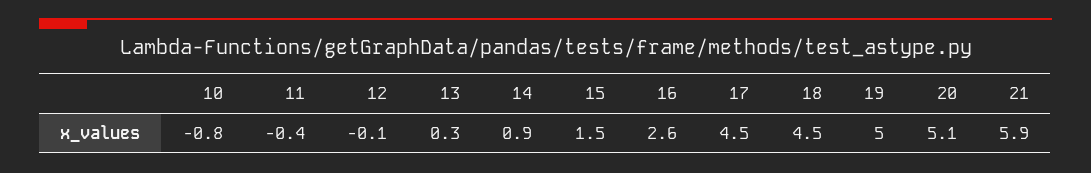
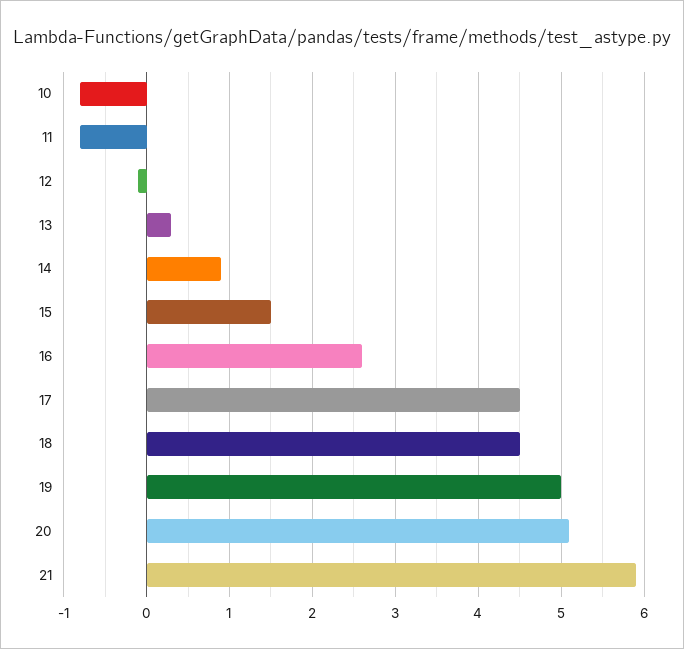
11: -0.4 -> -0.8

